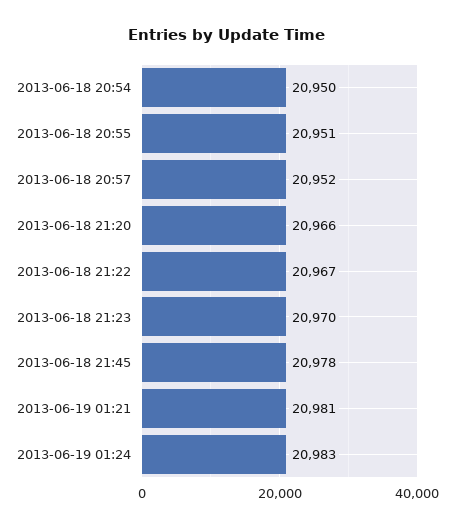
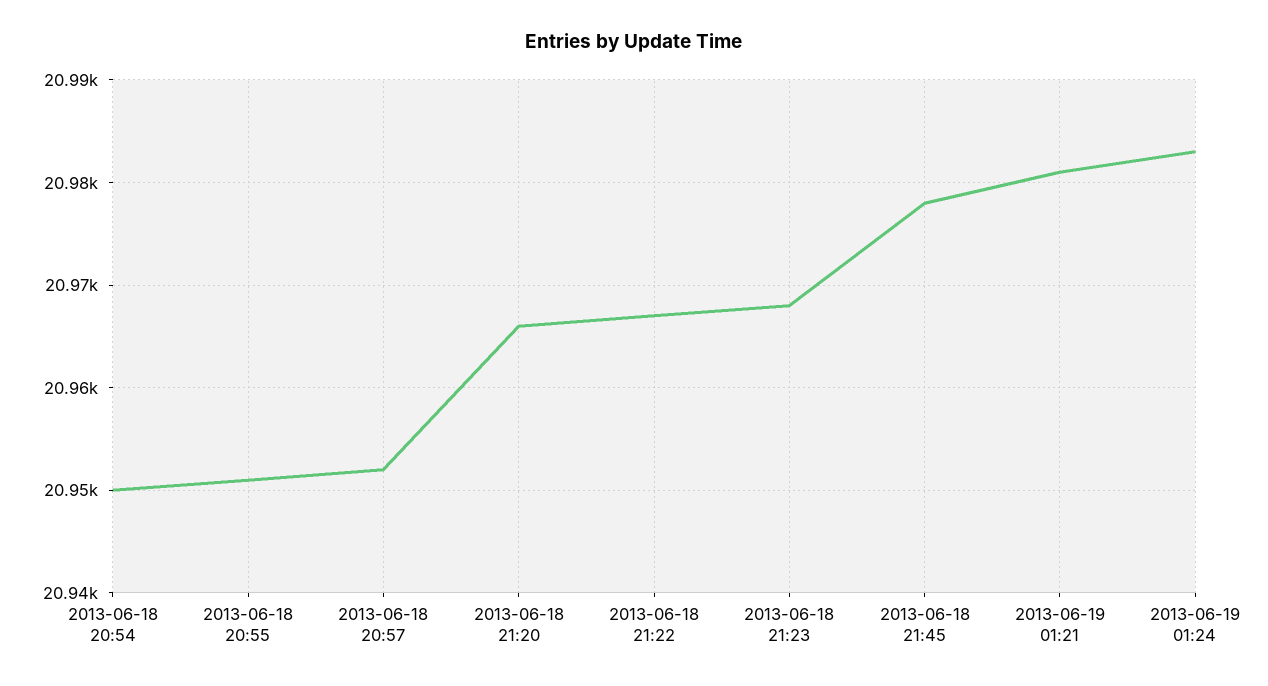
2013-06-18 21:23: 20970 -> 20968

